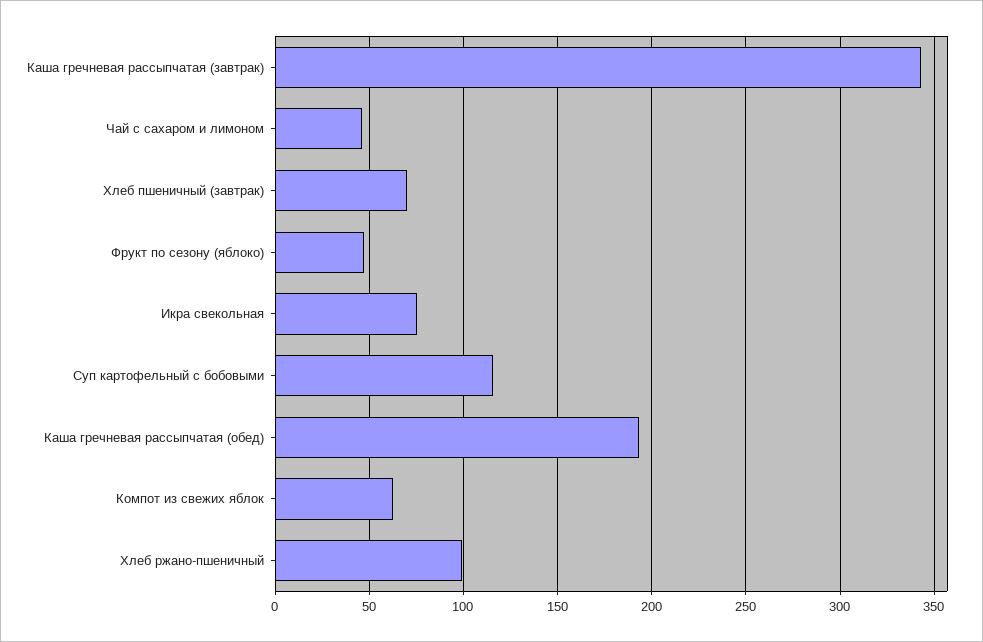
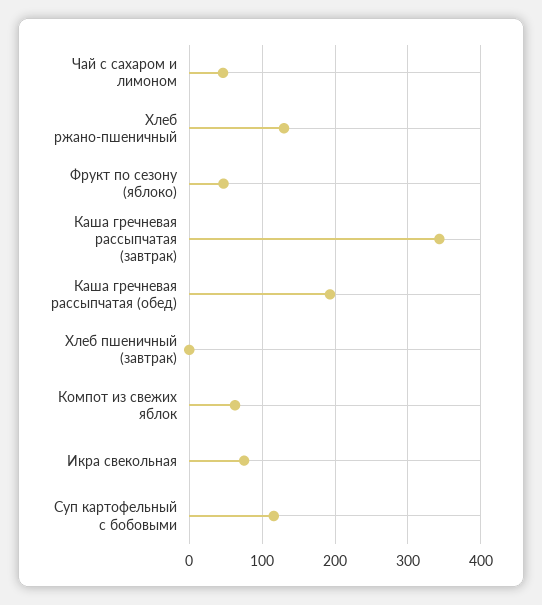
Хлеб пшеничный (завтрак): 70 -> 0
Хлеб ржано-пшеничный: 100 -> 130

